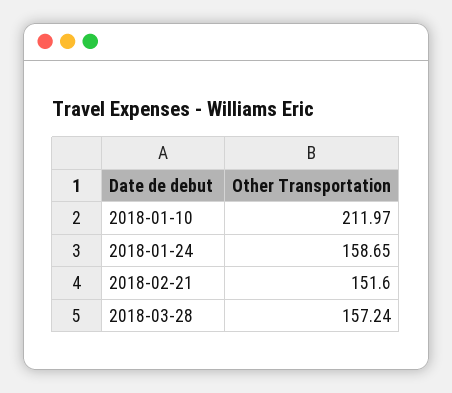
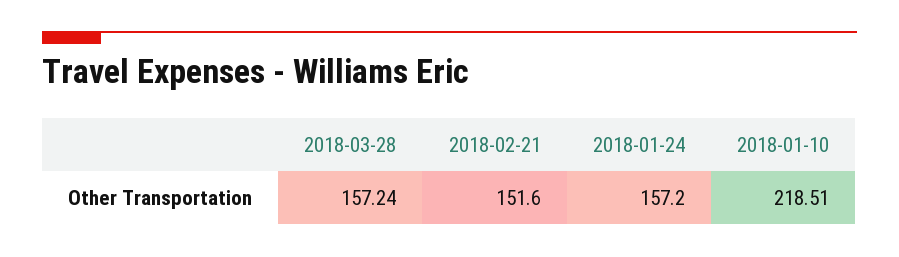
2018-01-10: 211.97 -> 218.51
2018-01-24: 158.65 -> 157.2

